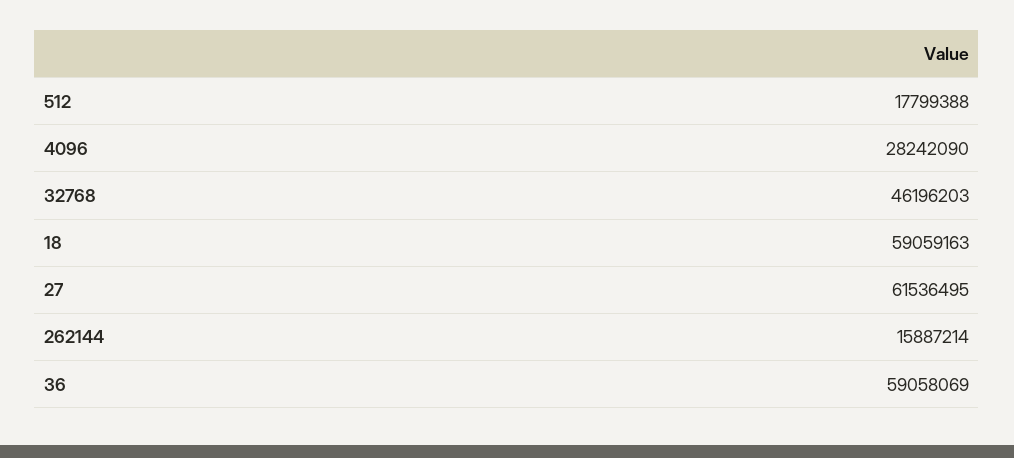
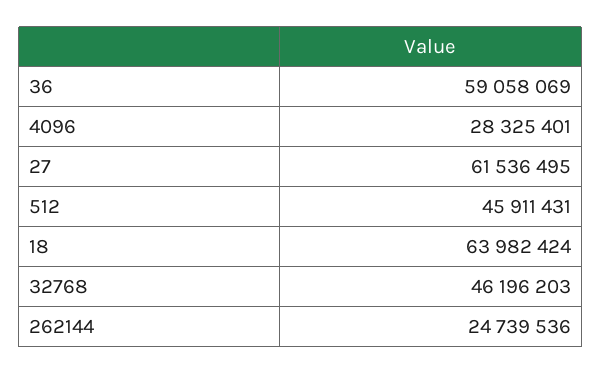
512: 17799388 -> 45911431
4096: 28242090 -> 28325401
18: 59059163 -> 63982424
262144: 15887214 -> 24739536

